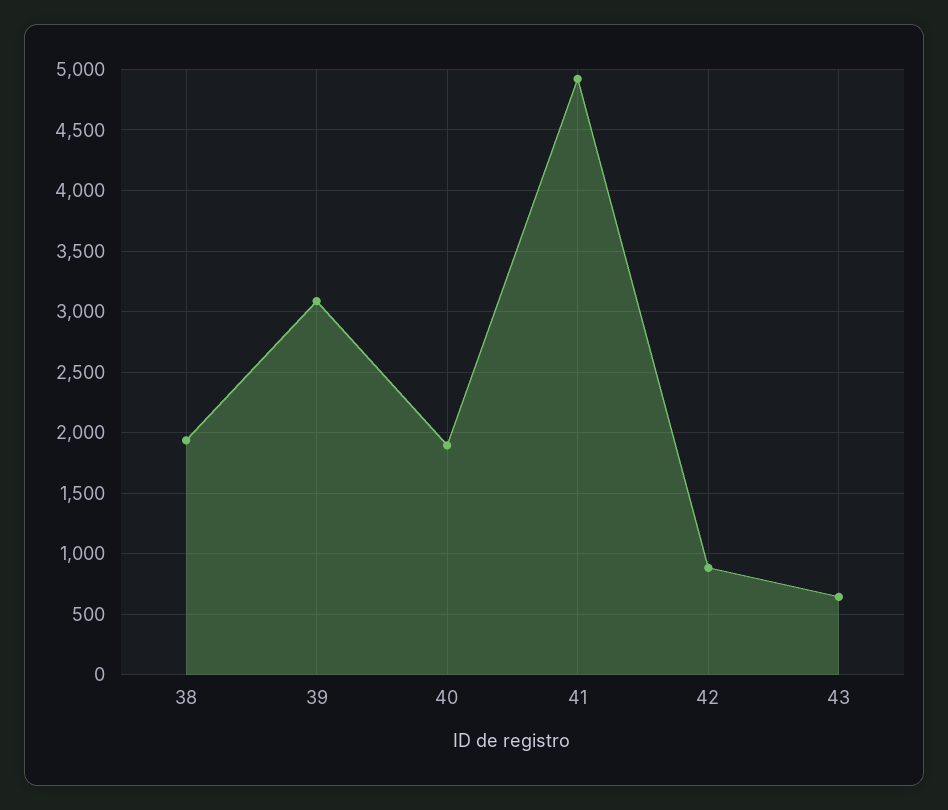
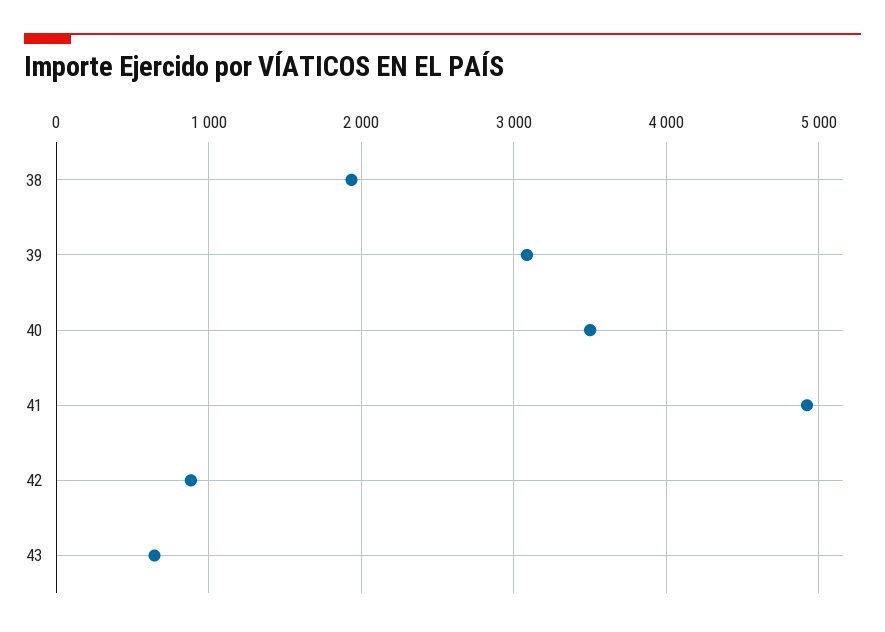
40: 1900 -> 3500

